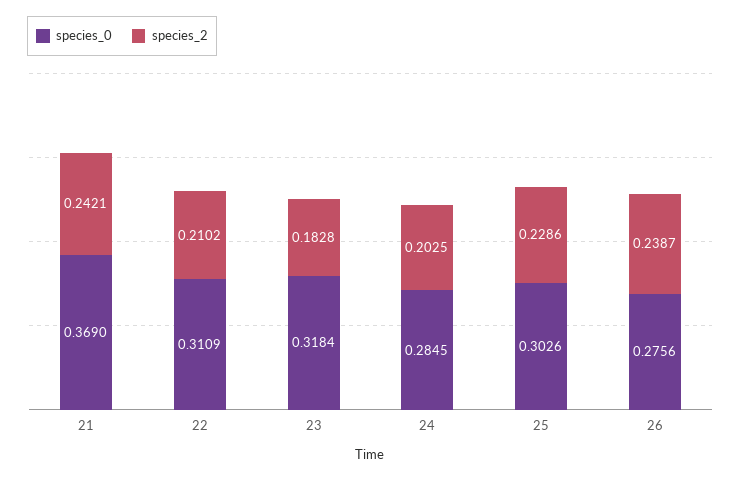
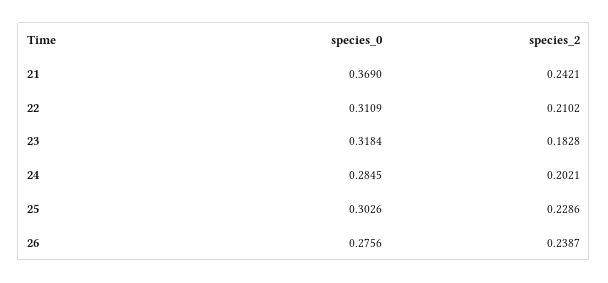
species_2, 24: 0.2025 -> 0.2021

